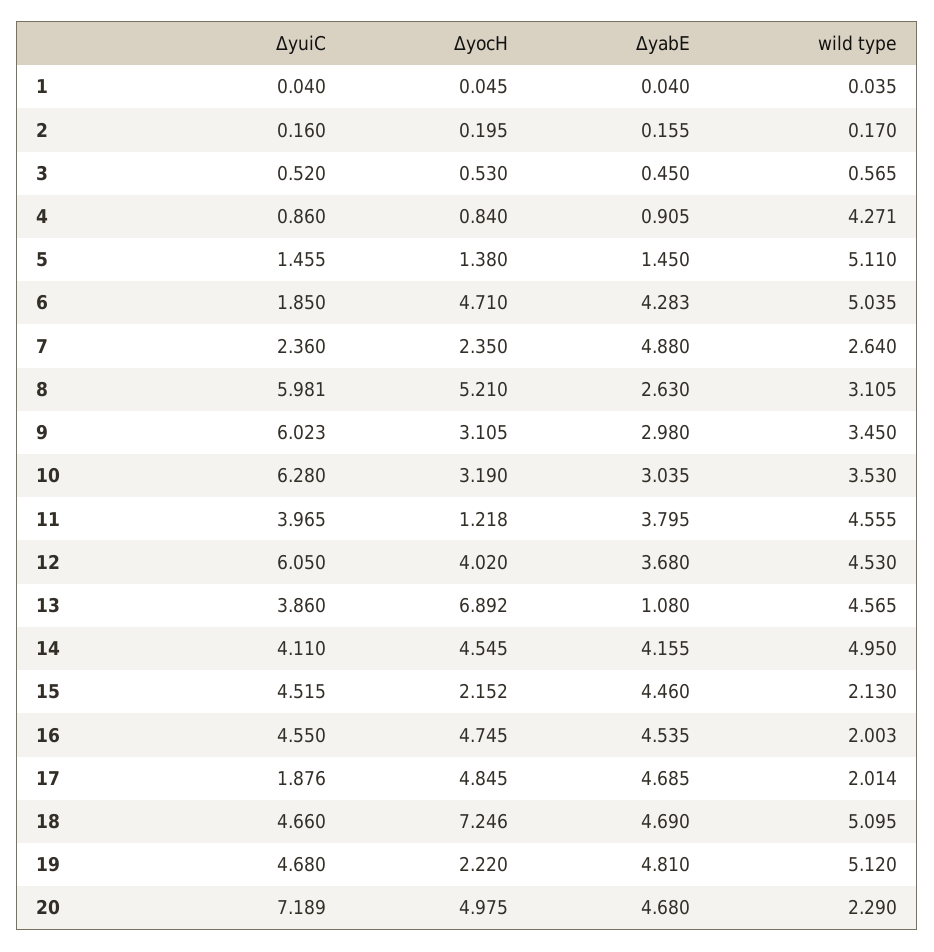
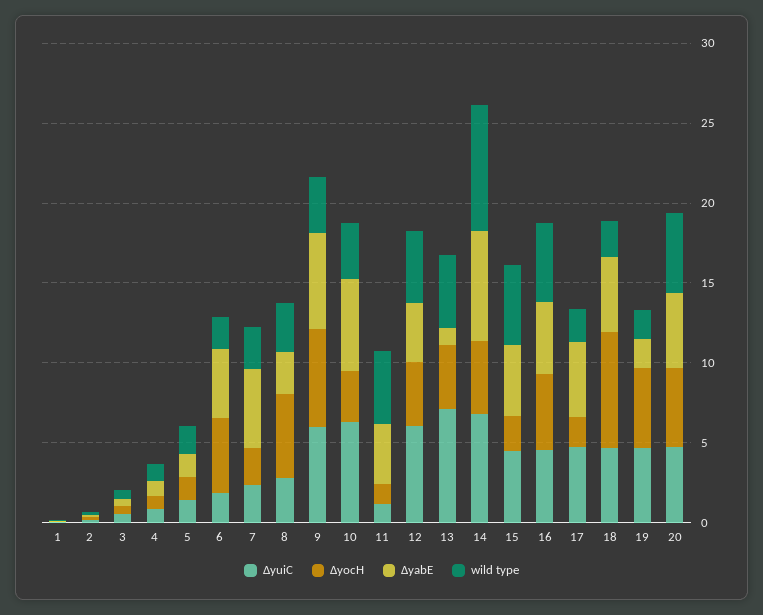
wild type, 4: 4.271 -> 1
wild type, 5: 5.11 -> 2
wild type, 6: 5.035 -> 2
ΔyuiC, 8: 5.981 -> 3
ΔyocH, 9: 3.105 -> 6
ΔyabE, 9: 2.98 -> 6
ΔyabE, 10: 3.035 -> 6
ΔyuiC, 11: 3.965 -> 1
ΔyuiC, 13: 3.86 -> 7
ΔyocH, 13: 6.892 -> 4
ΔyuiC, 14: 4.11 -> 7
ΔyabE, 14: 4.155 -> 7
wild type, 14: 4.95 -> 8
wild type, 15: 2.13 -> 5
wild type, 16: 2.003 -> 5
ΔyuiC, 17: 1.876 -> 5
ΔyocH, 17: 4.845 -> 2
wild type, 18: 5.095 -> 2
ΔyocH, 19: 2.22 -> 5
ΔyabE, 19: 4.81 -> 2
wild type, 19: 5.12 -> 2
ΔyuiC, 20: 7.189 -> 5
wild type, 20: 2.29 -> 5

